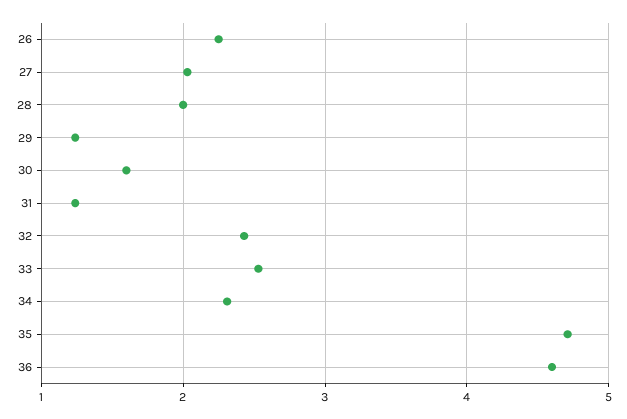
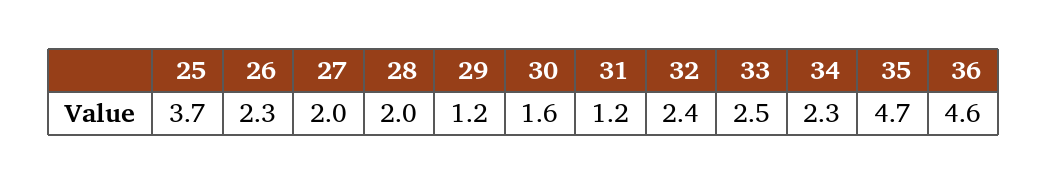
25: none -> 3.7

